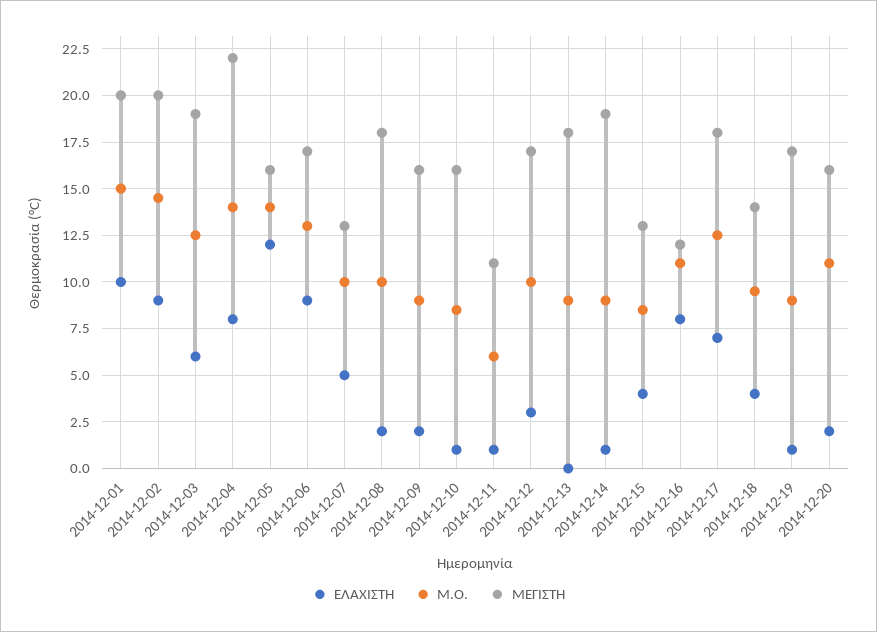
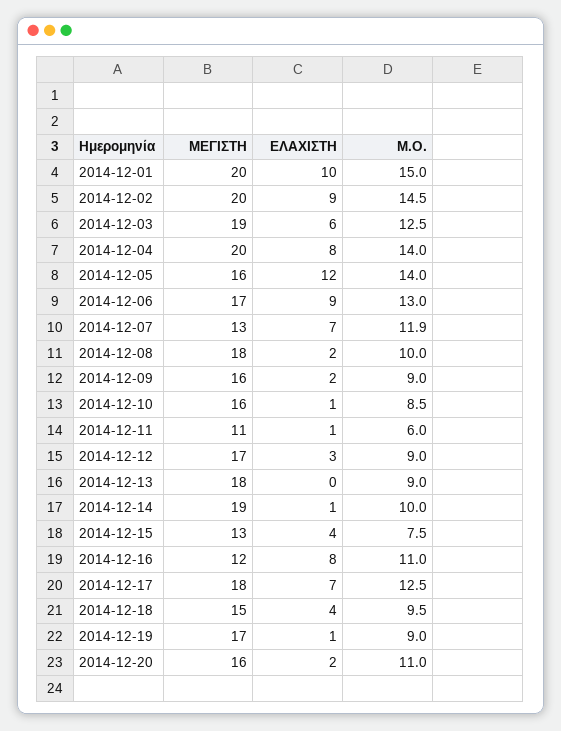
ΜΕΓΙΣΤΗ, 2014-12-04: 22 -> 20
ΕΛΑΧΙΣΤΗ, 2014-12-07: 5 -> 7
Μ.Ο., 2014-12-07: 10 -> 11.9
Μ.Ο., 2014-12-12: 10 -> 9
Μ.Ο., 2014-12-14: 9 -> 10
Μ.Ο., 2014-12-15: 8.5 -> 7.5
ΜΕΓΙΣΤΗ, 2014-12-18: 14 -> 15

